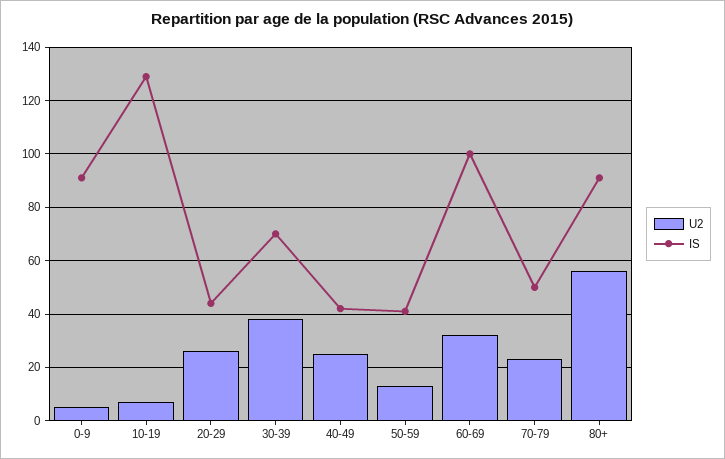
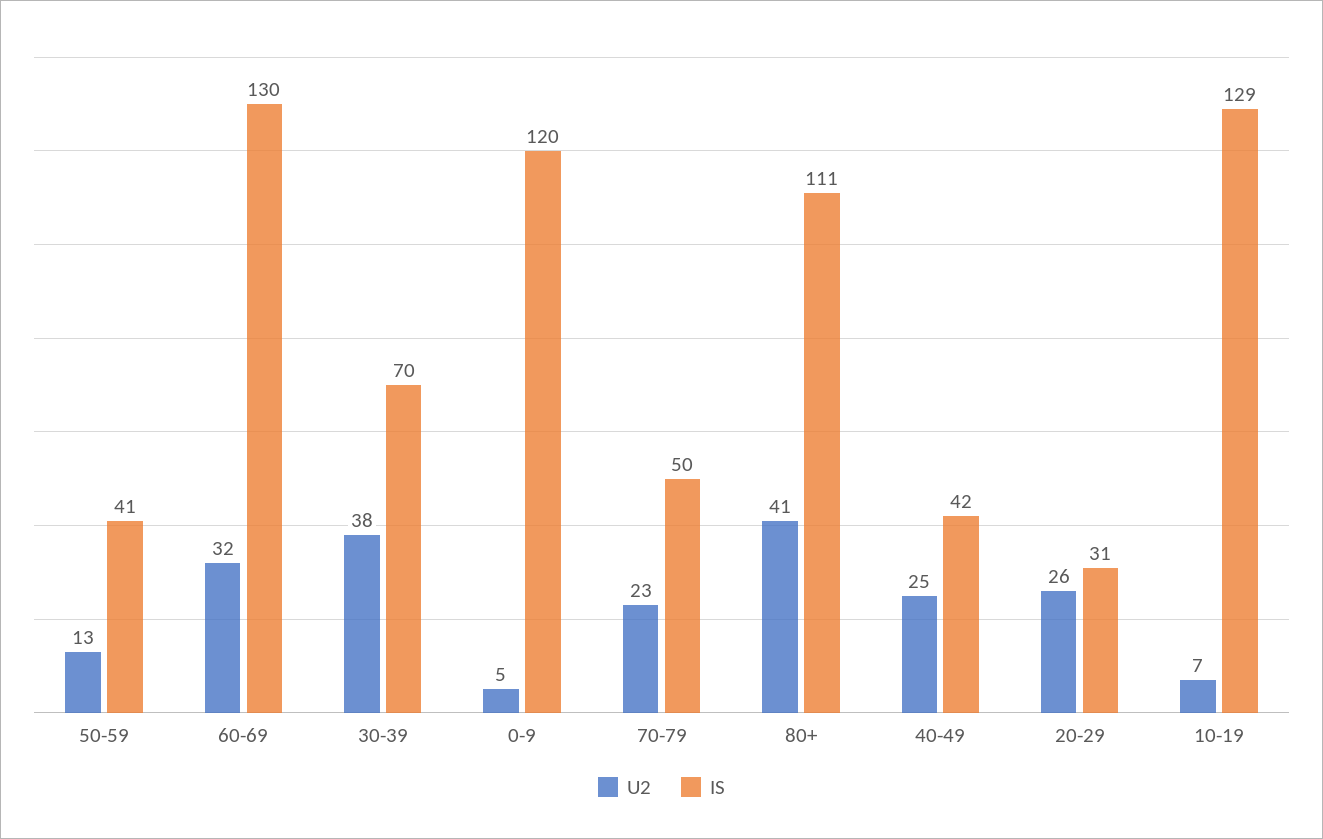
IS, 0-9: 90 -> 120
IS, 20-29: 45 -> 31
IS, 60-69: 100 -> 130
U2, 80+: 55 -> 41
IS, 80+: 90 -> 111

